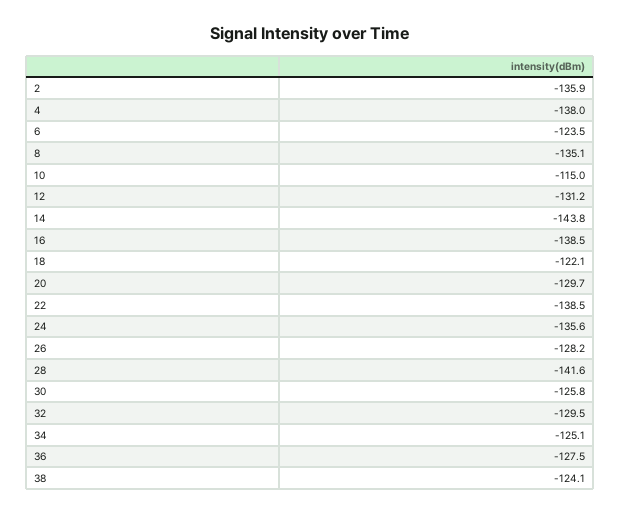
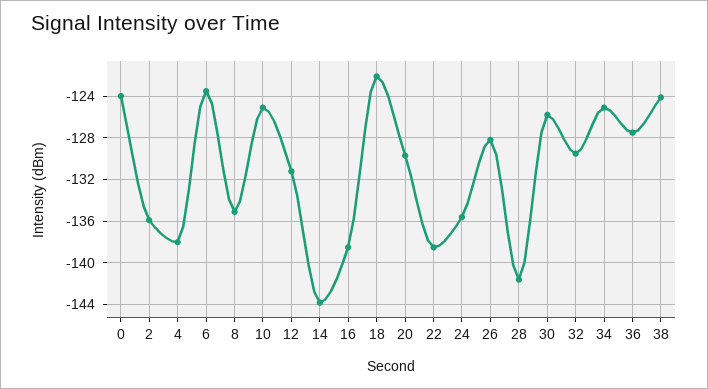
10: -115 -> -125
0: none -> -124

